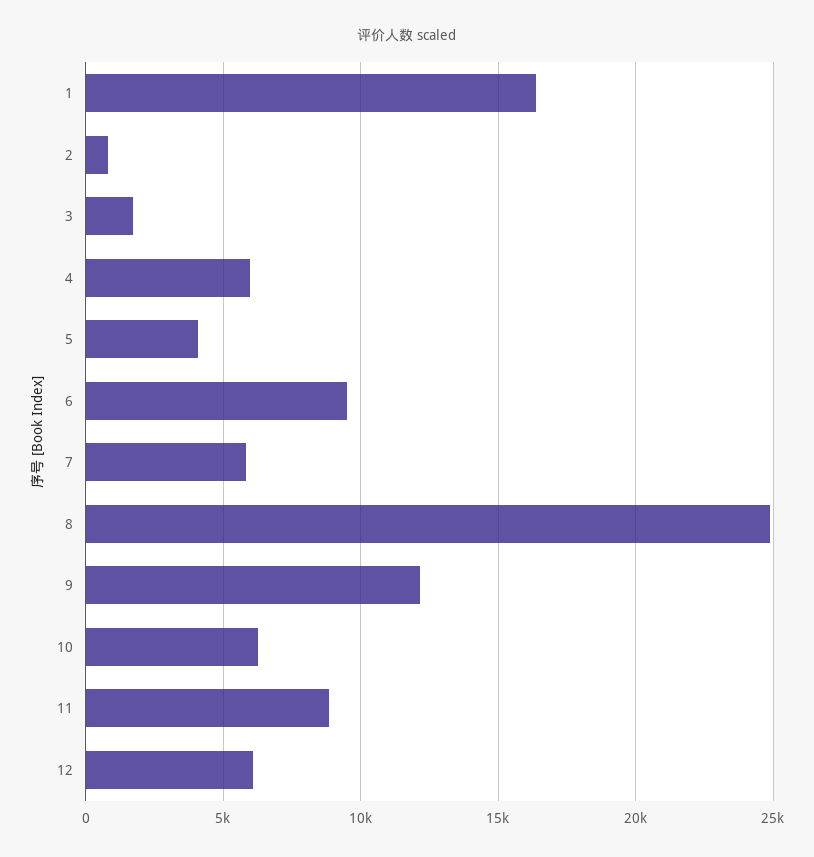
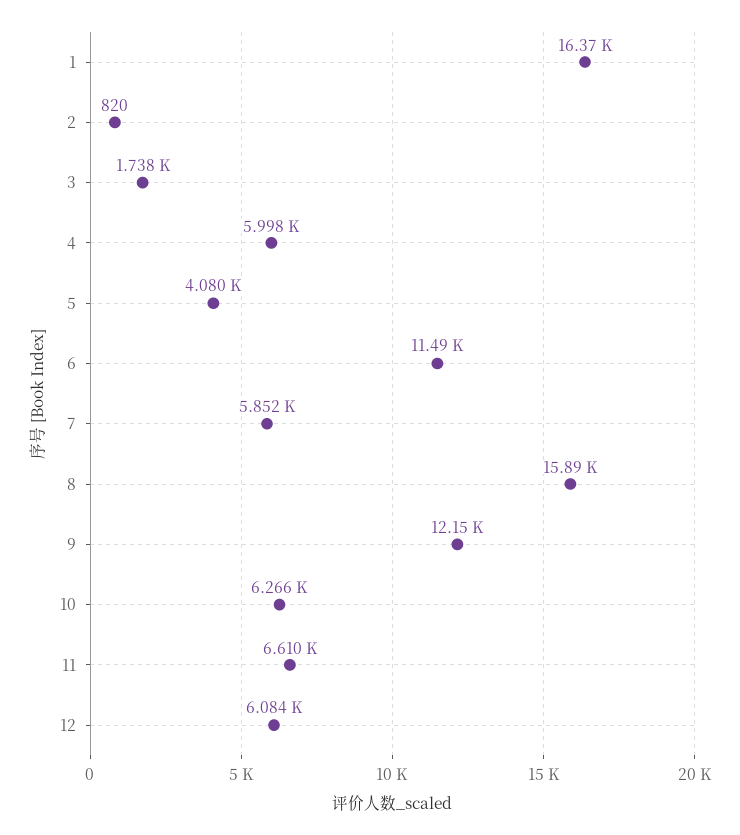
6: 9500 -> 11490
8: 25000 -> 15890
11: 9000 -> 6610

